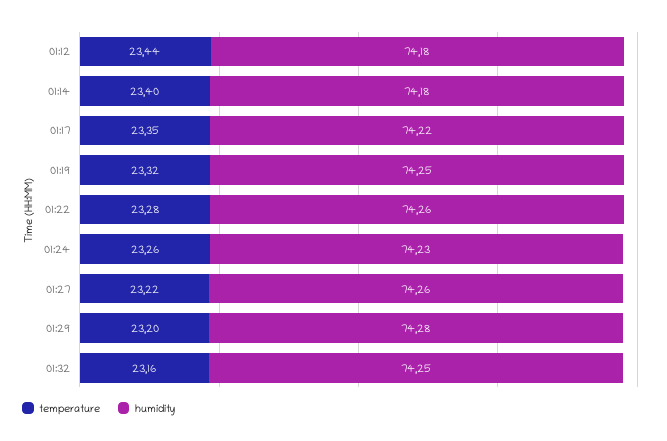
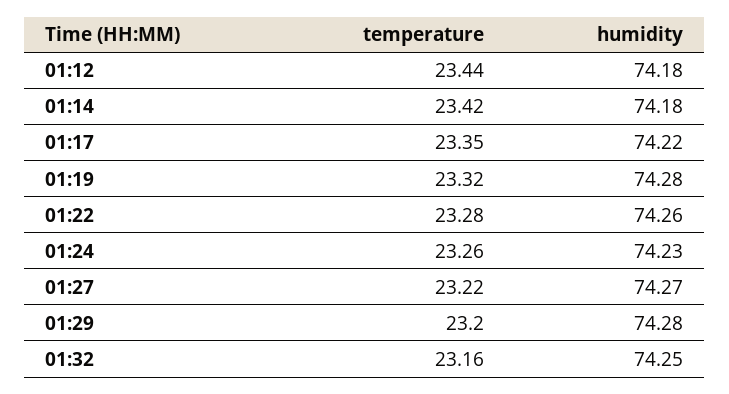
temperature, 01:14: 23.4 -> 23.42
humidity, 01:19: 74.25 -> 74.28
humidity, 01:27: 74.26 -> 74.27

